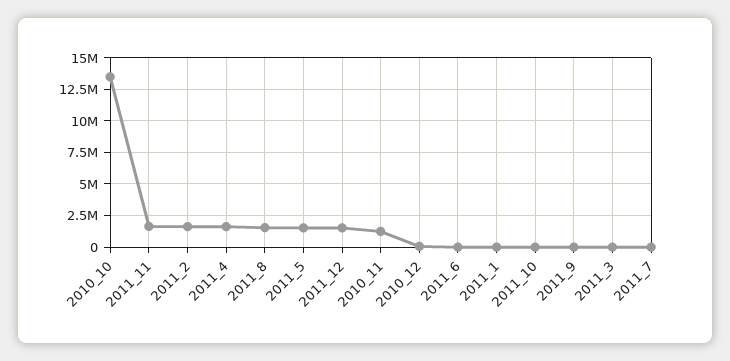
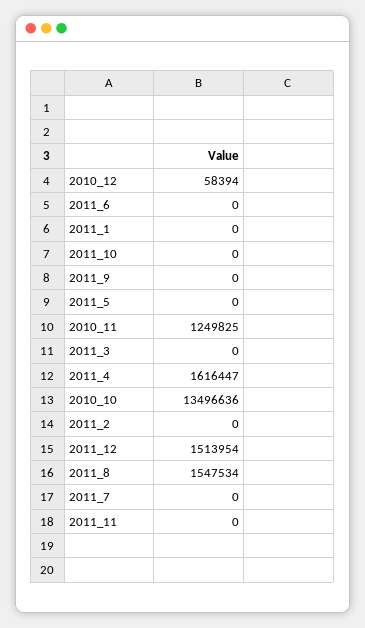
2011_11: 1500000 -> 0
2011_2: 1500000 -> 0
2011_5: 1500000 -> 0

